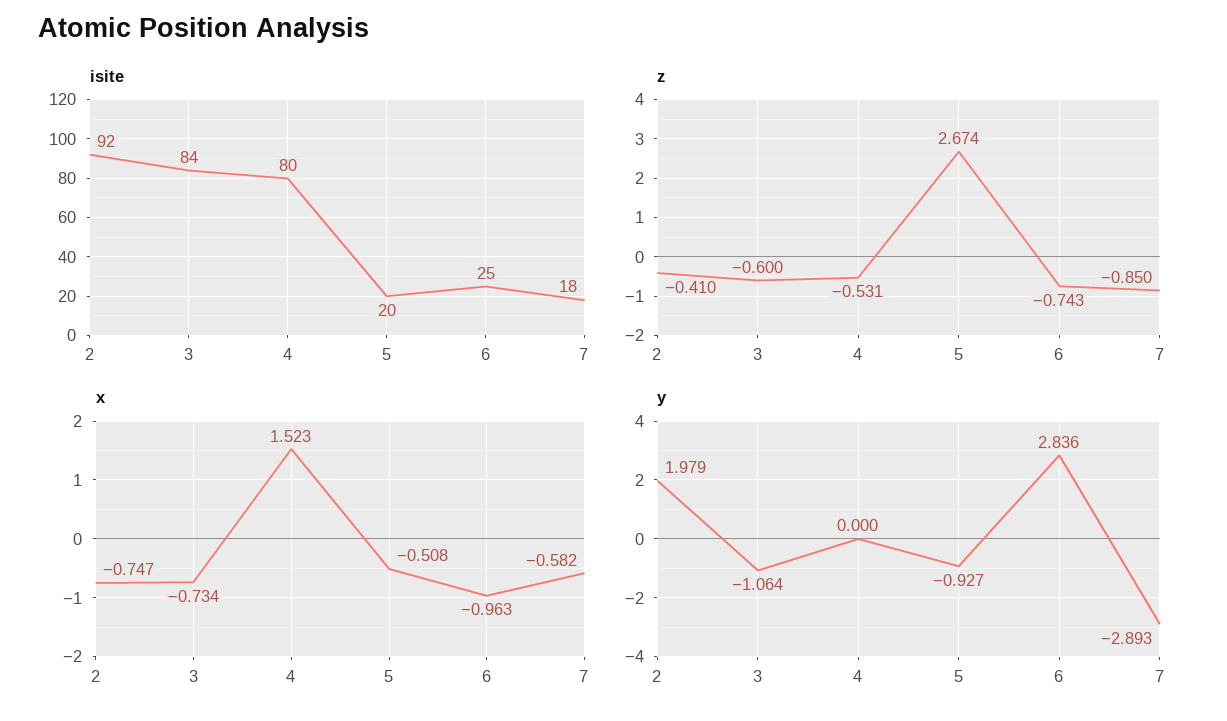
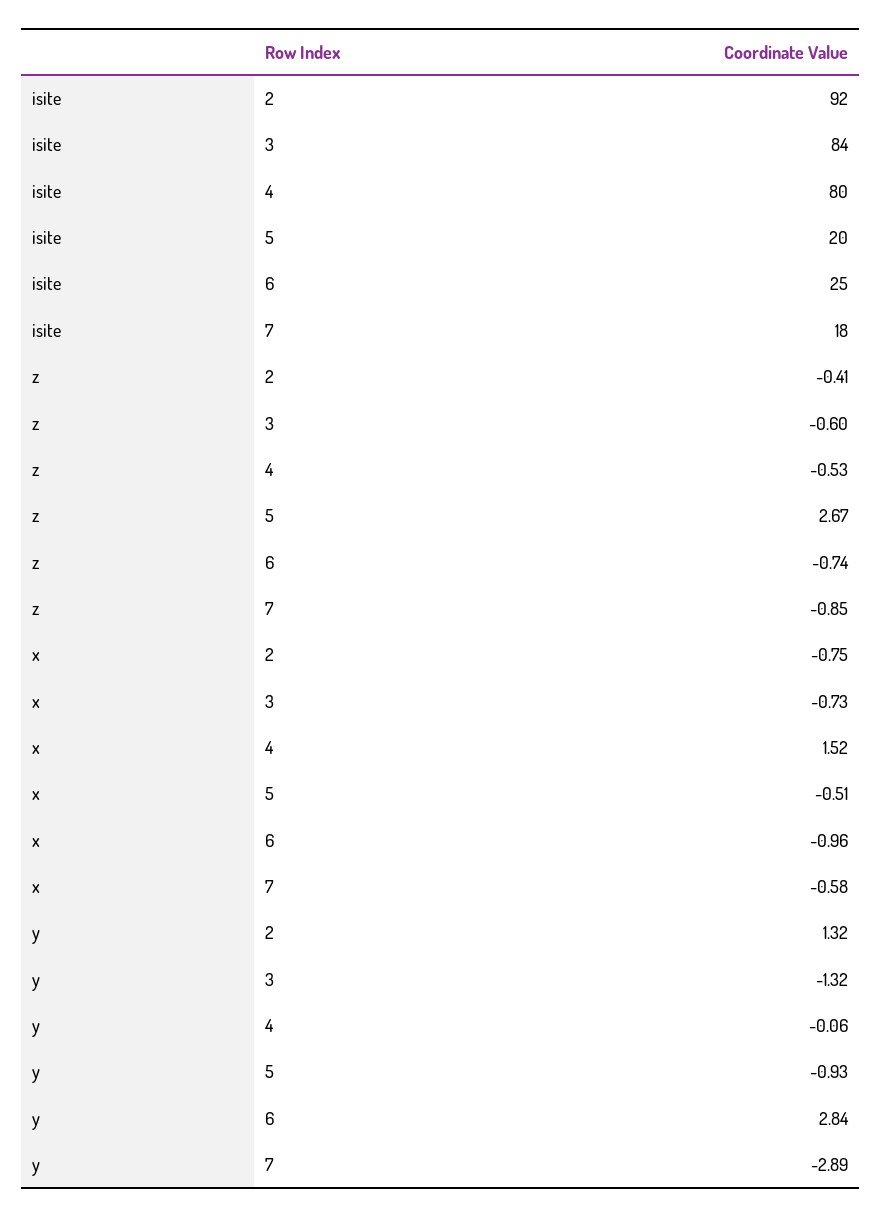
y, 2: 1.979 -> 1.32
y, 3: -1.064 -> -1.32
y, 4: 0 -> -0.06

